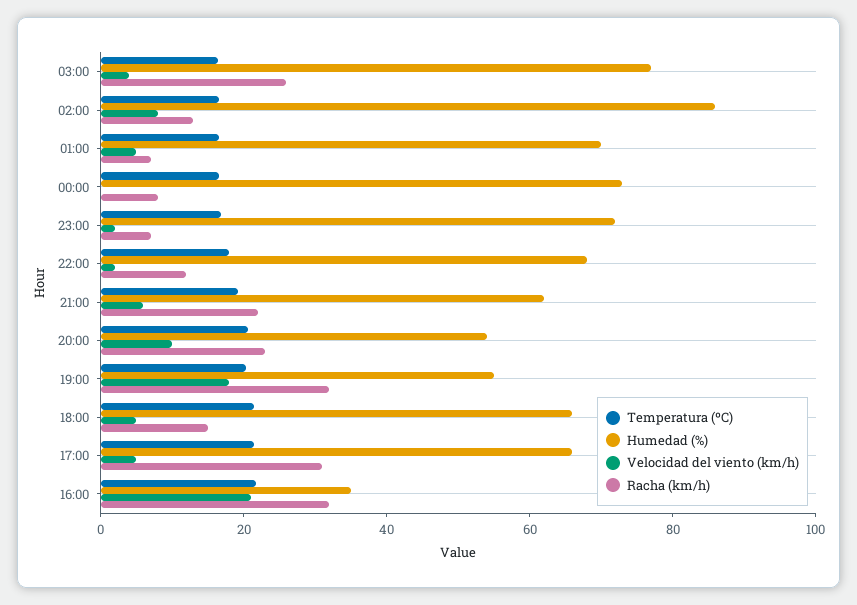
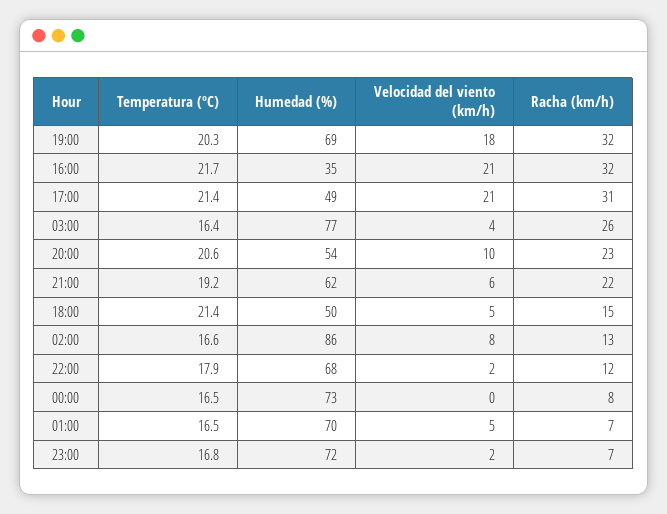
Humedad (%), 19:00: 55 -> 69
Humedad (%), 18:00: 65 -> 50
Humedad (%), 17:00: 65 -> 49
Velocidad del viento (km/h), 17:00: 5 -> 21

